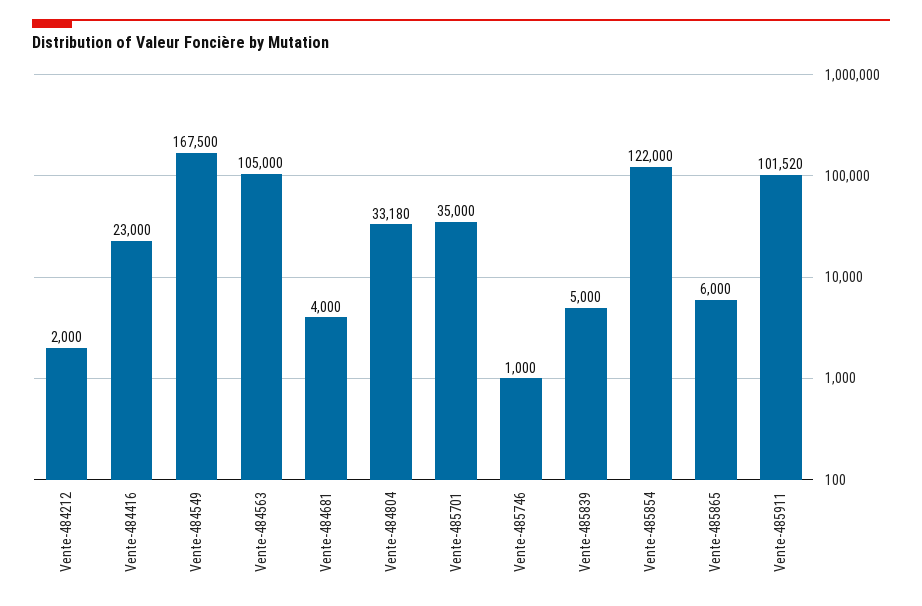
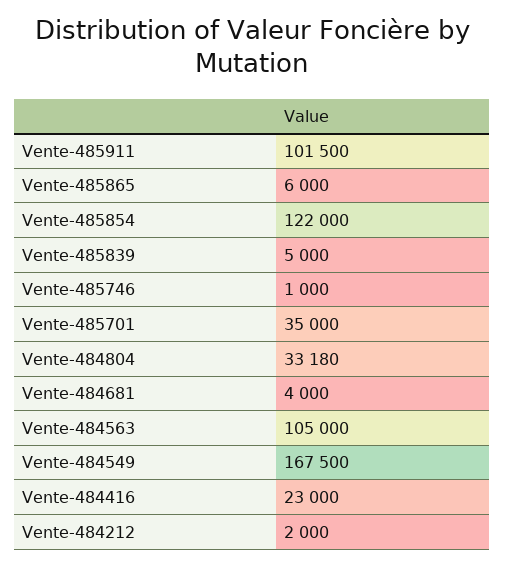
Vente-485911: 101520 -> 101500

